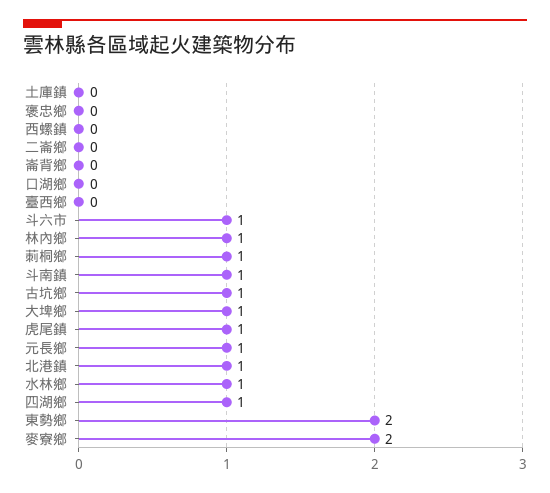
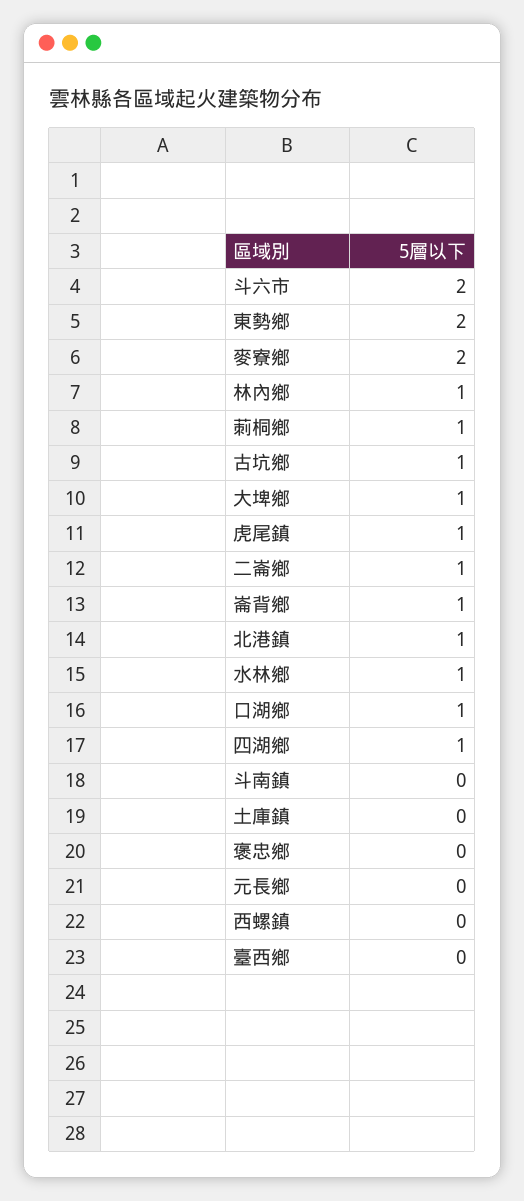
二崙鄉: 0 -> 1
崙背鄉: 0 -> 1
口湖鄉: 0 -> 1
斗六市: 1 -> 2
斗南鎮: 1 -> 0
元長鄉: 1 -> 0

